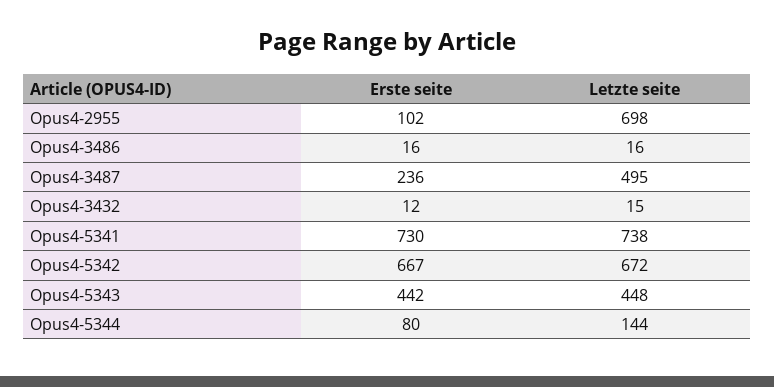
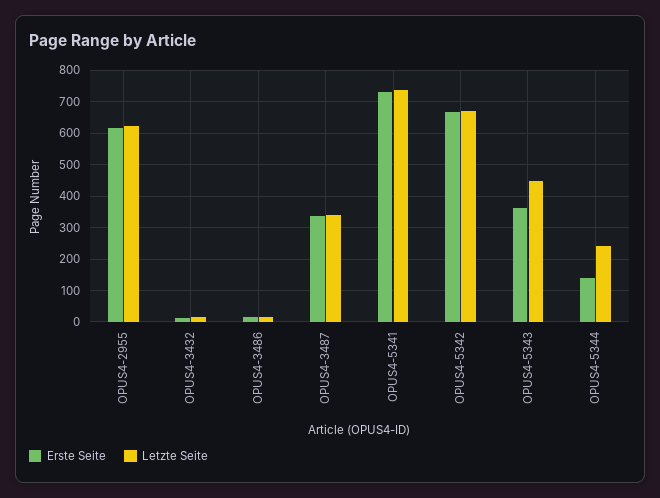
Erste seite, Opus4-2955: 102 -> 620
Letzte seite, Opus4-2955: 698 -> 620
Erste seite, Opus4-3487: 236 -> 340
Letzte seite, Opus4-3487: 495 -> 340
Erste seite, Opus4-5343: 442 -> 360
Erste seite, Opus4-5344: 80 -> 140
Letzte seite, Opus4-5344: 144 -> 240

